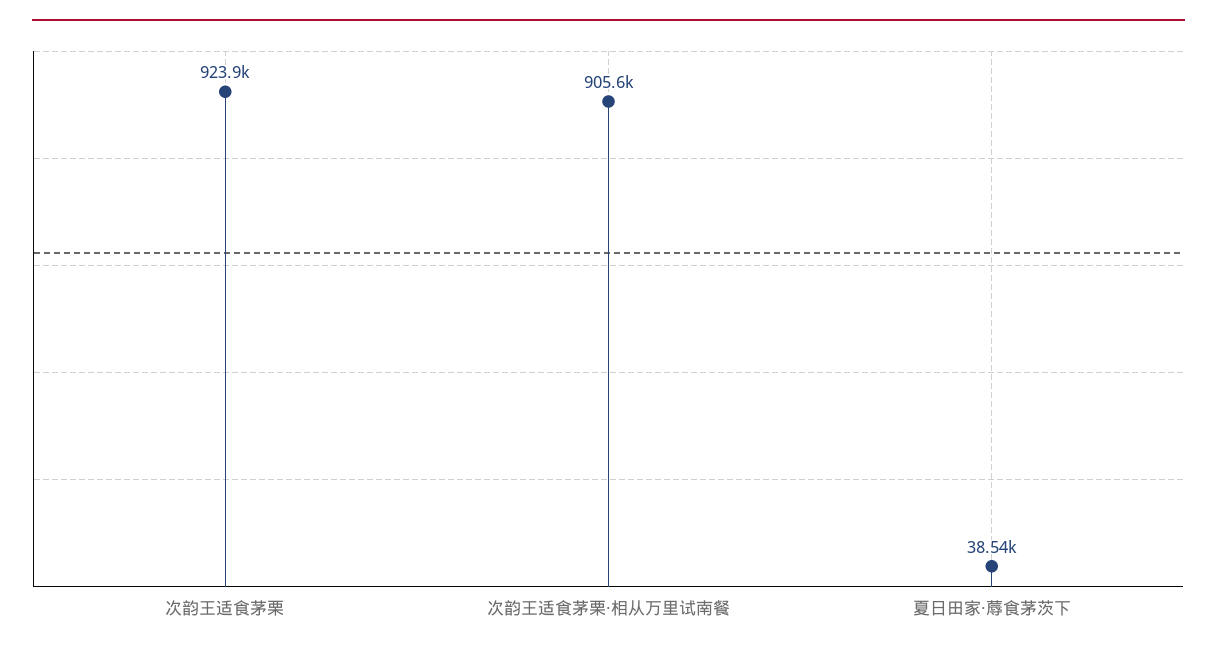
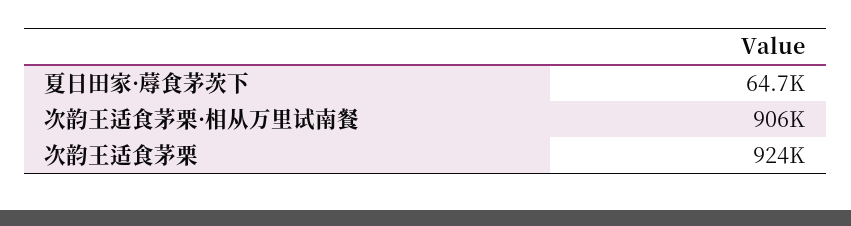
夏日田家·蓐食茅茨下: 38540 -> 64700

